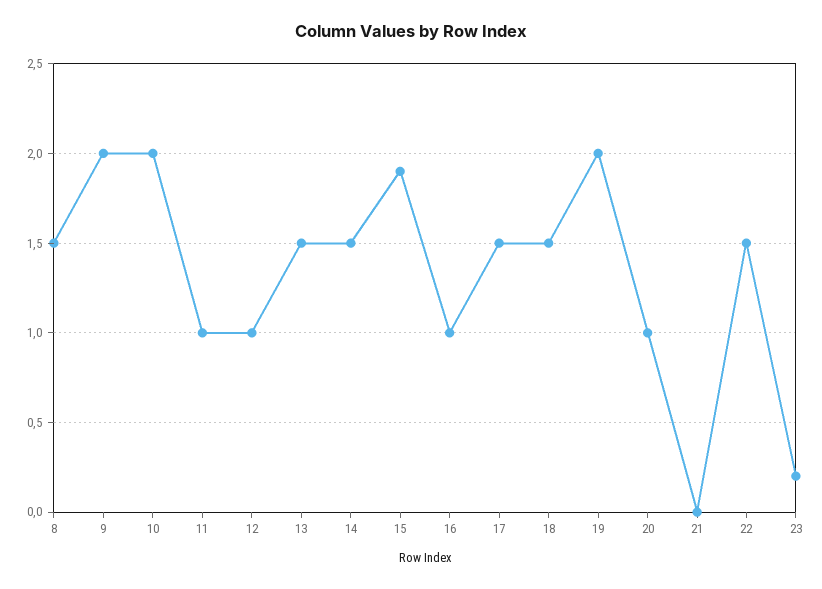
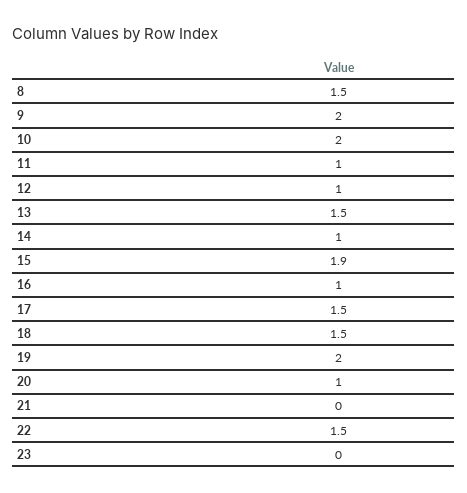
14: 1.5 -> 1
23: 0.2 -> 0

